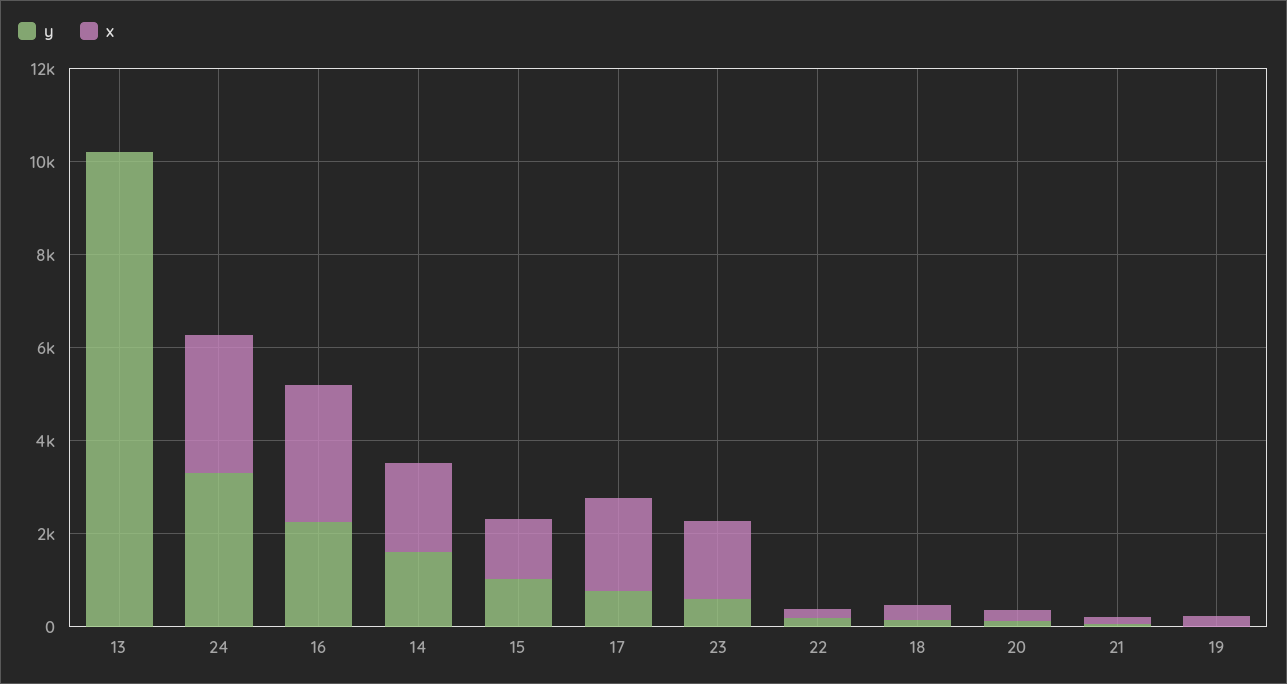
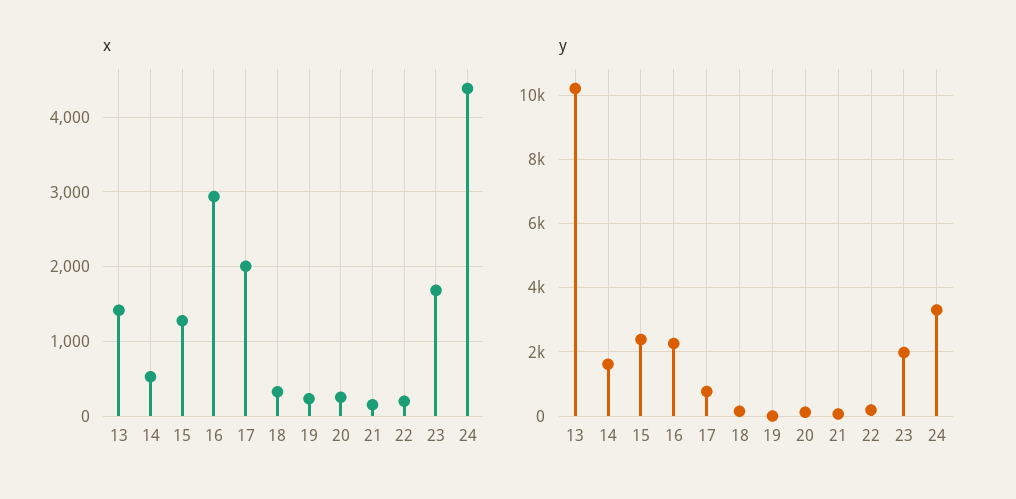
x, 13: 0 -> 1400
x, 24: 3000 -> 4400
x, 14: 2000 -> 500
y, 15: 1000 -> 2400
y, 23: 500 -> 2000

